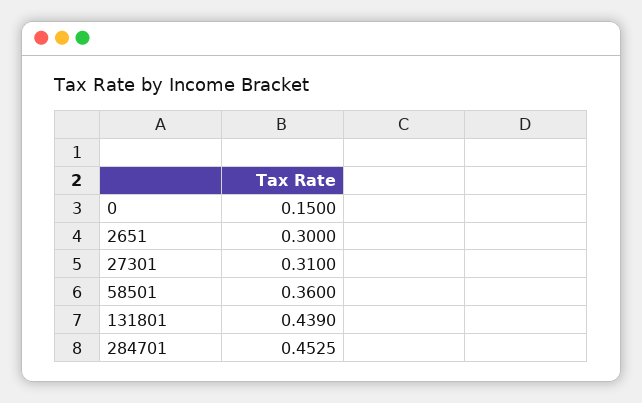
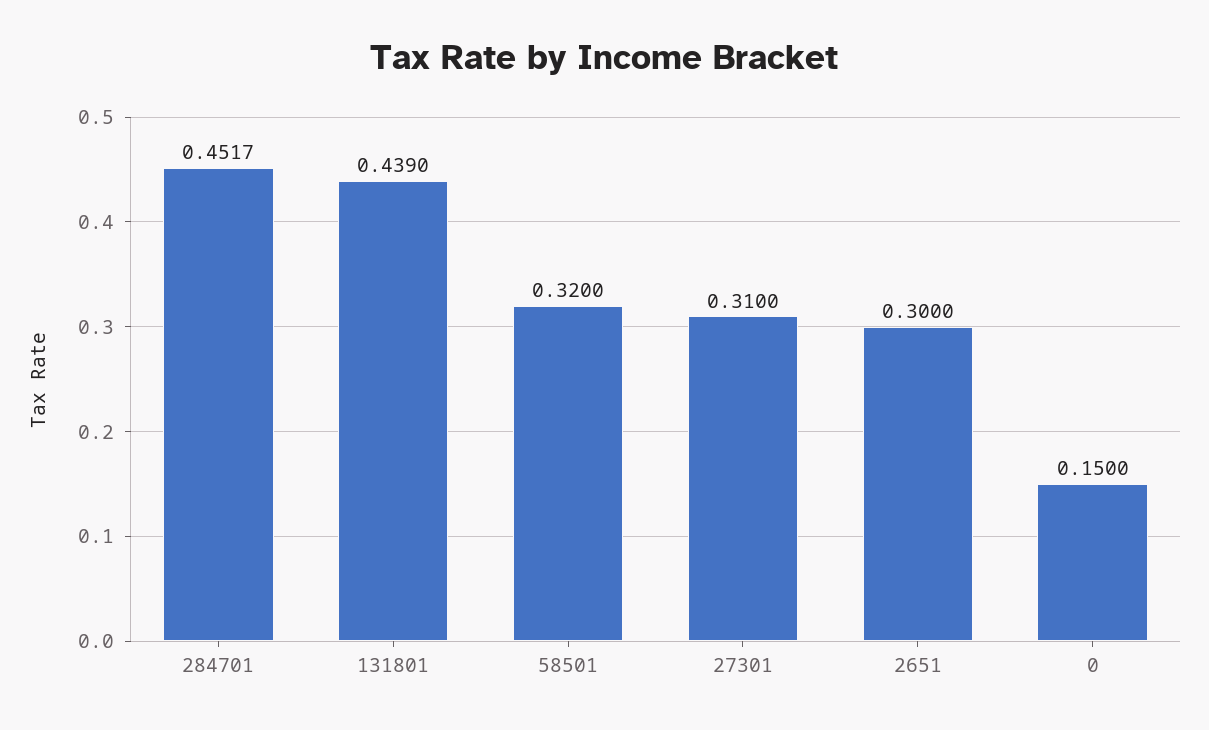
58501: 0.36 -> 0.32
284701: 0.4525 -> 0.4517

